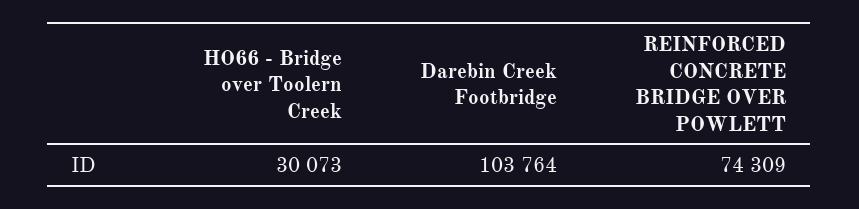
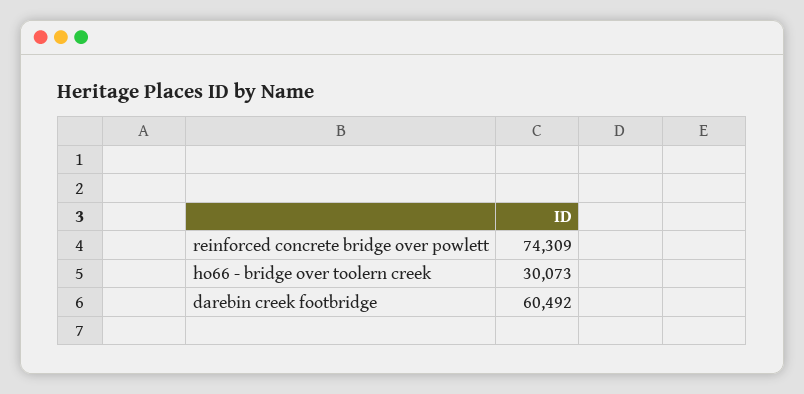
Darebin Creek Footbridge: 103764 -> 60492

